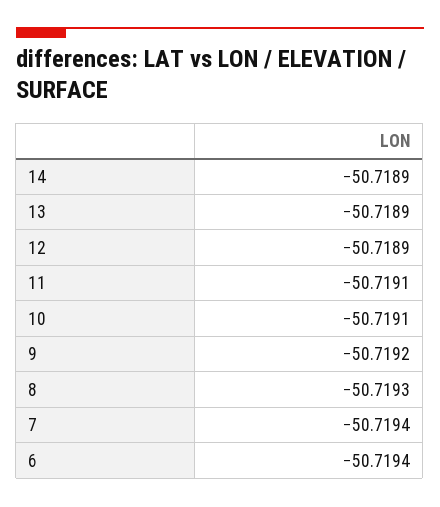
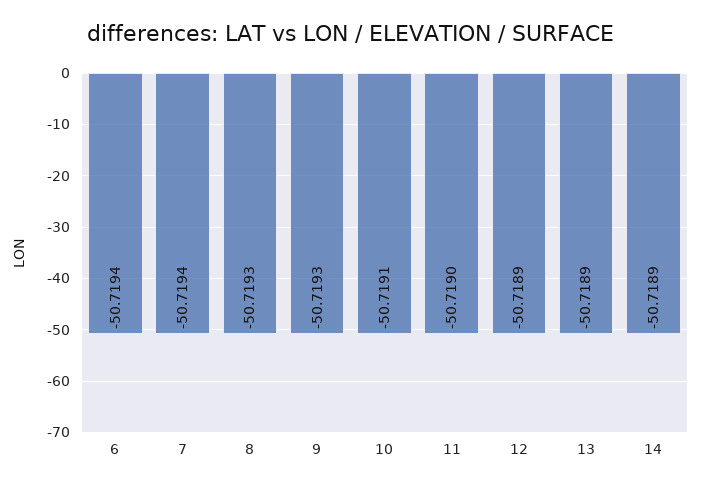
11: -50.7191 -> -50.719
9: -50.7192 -> -50.7193

